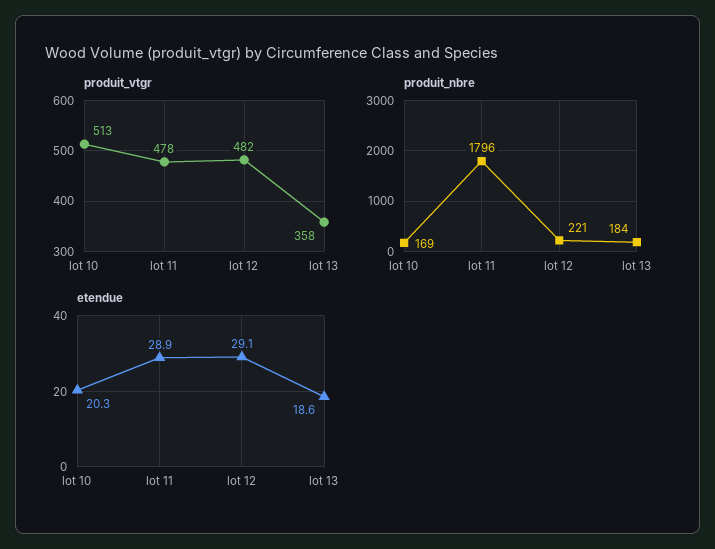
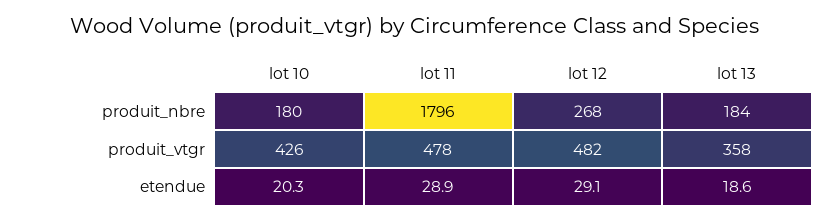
produit_vtgr, lot 10: 513 -> 426
produit_nbre, lot 10: 169 -> 180
produit_nbre, lot 12: 221 -> 268

